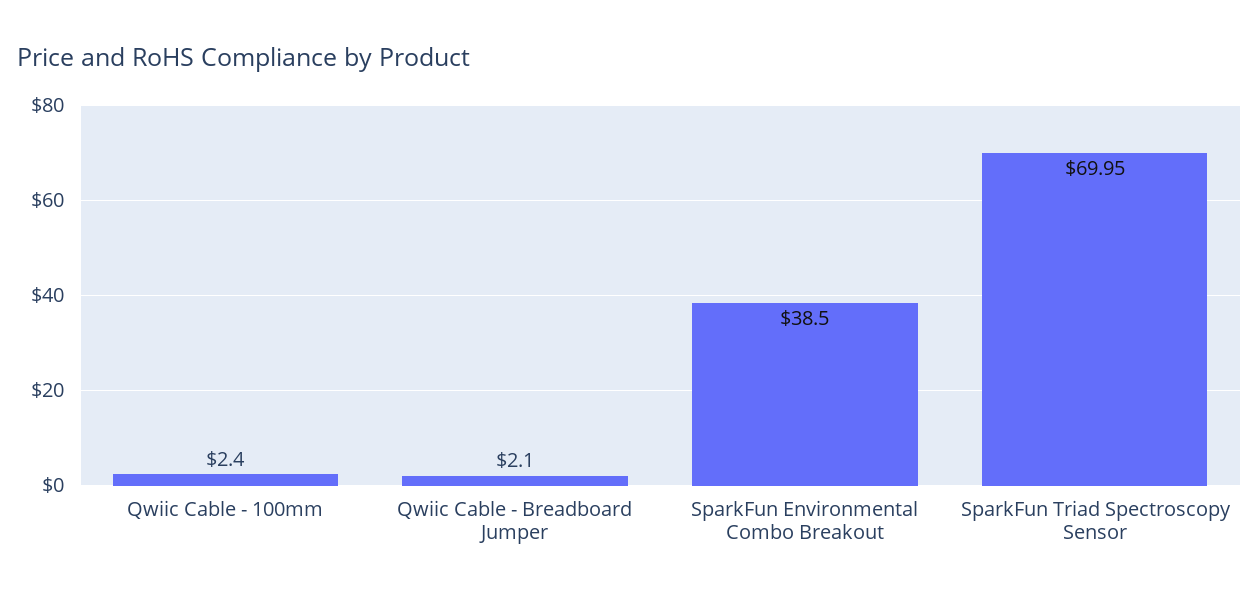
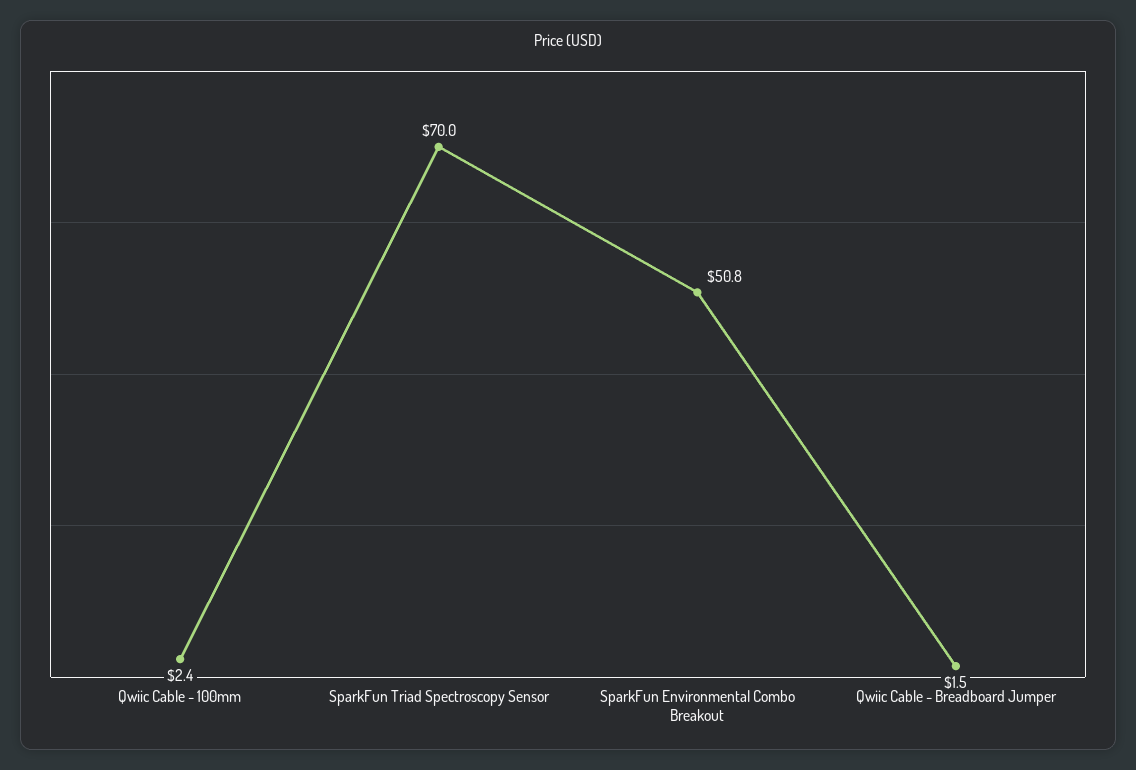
Qwiic Cable - Breadboard Jumper: 2.1 -> 1.5
SparkFun Environmental Combo Breakout: 38.5 -> 50.8

